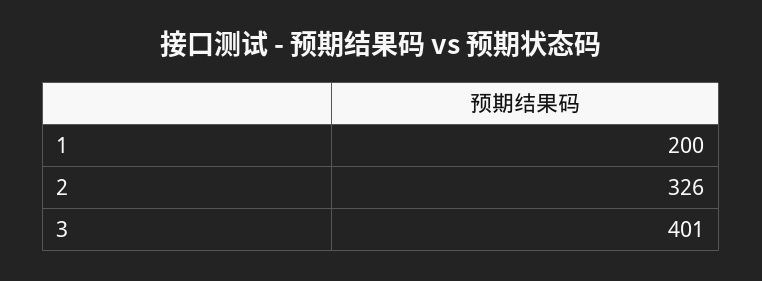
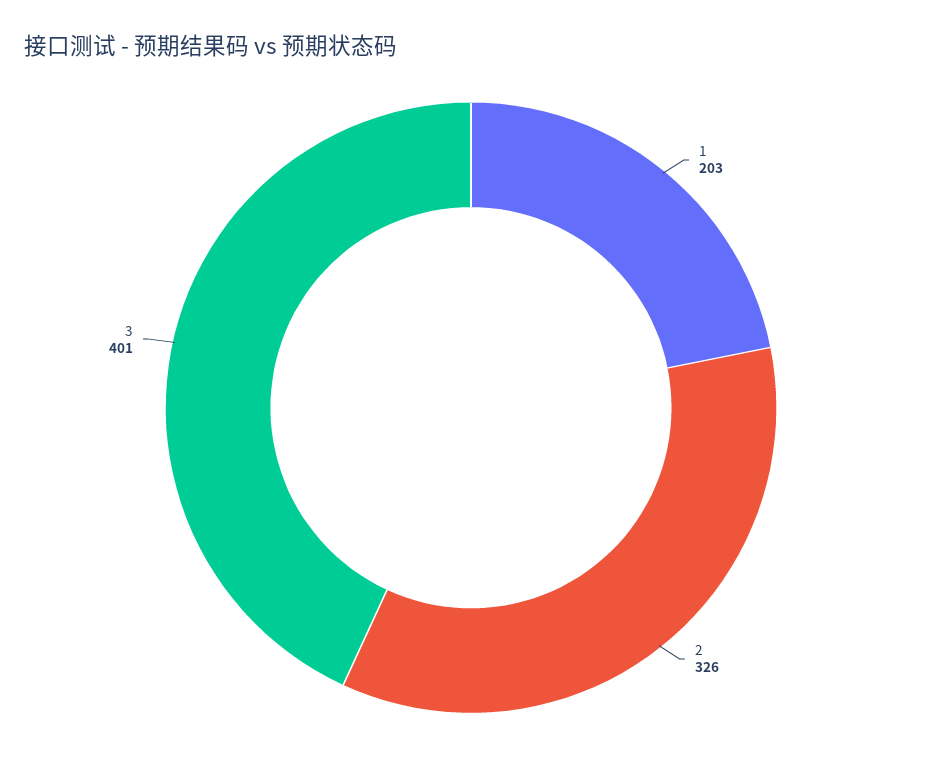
1: 200 -> 203

